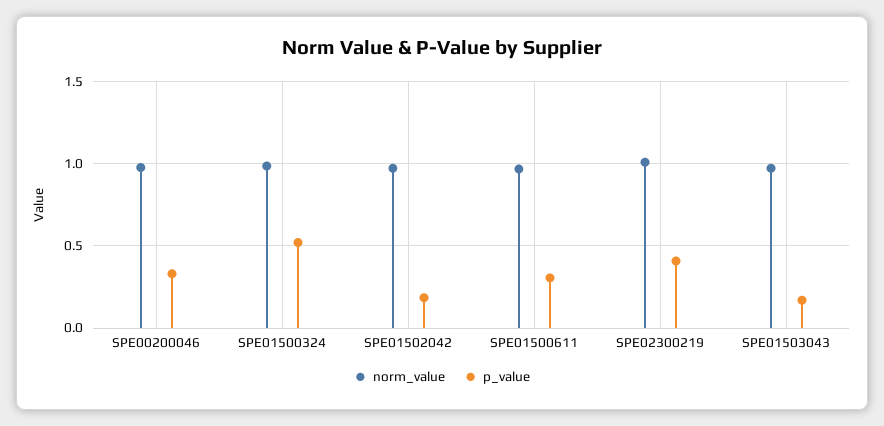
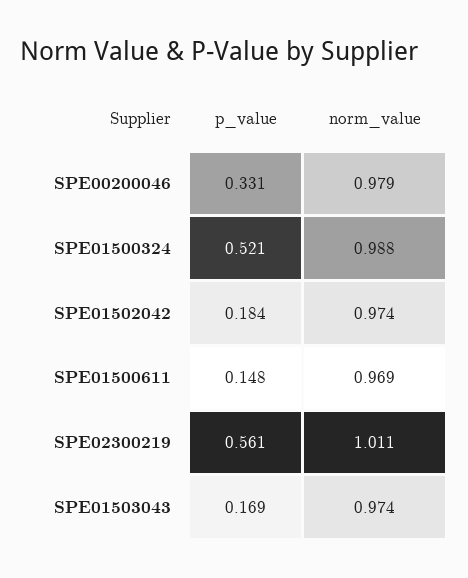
p_value, SPE01500611: 0.3 -> 0.148
p_value, SPE02300219: 0.4 -> 0.561

